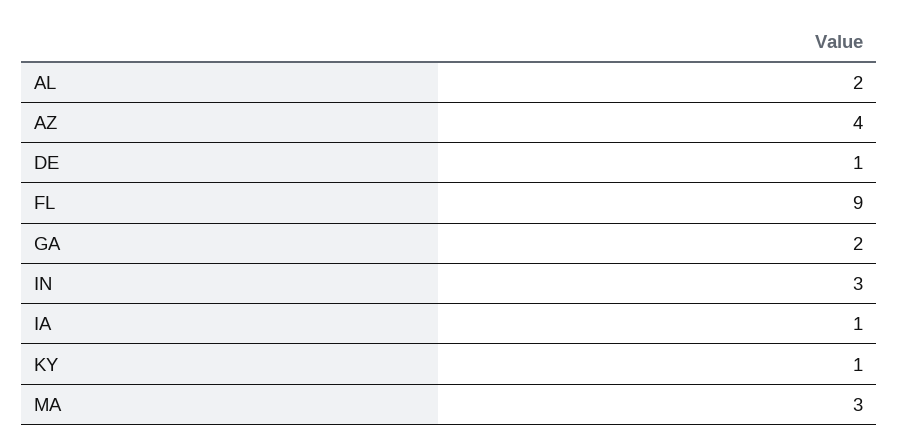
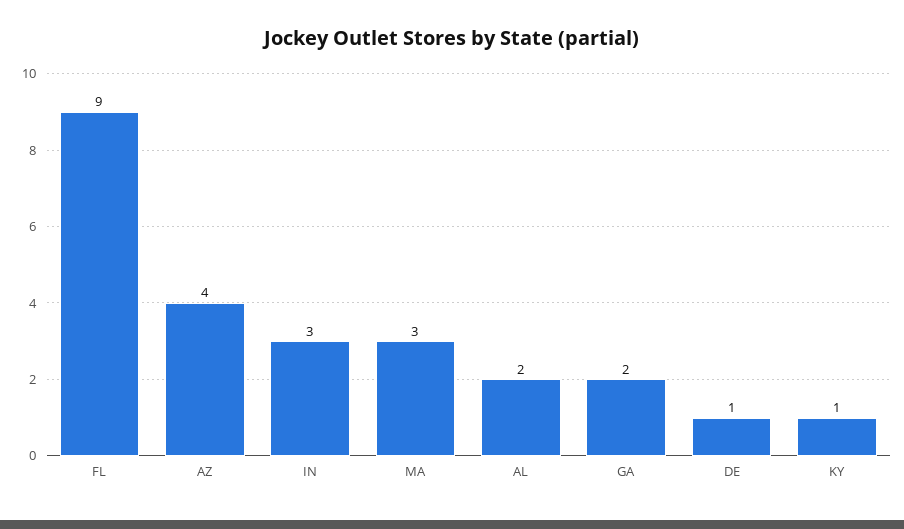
IA: 1 -> none

